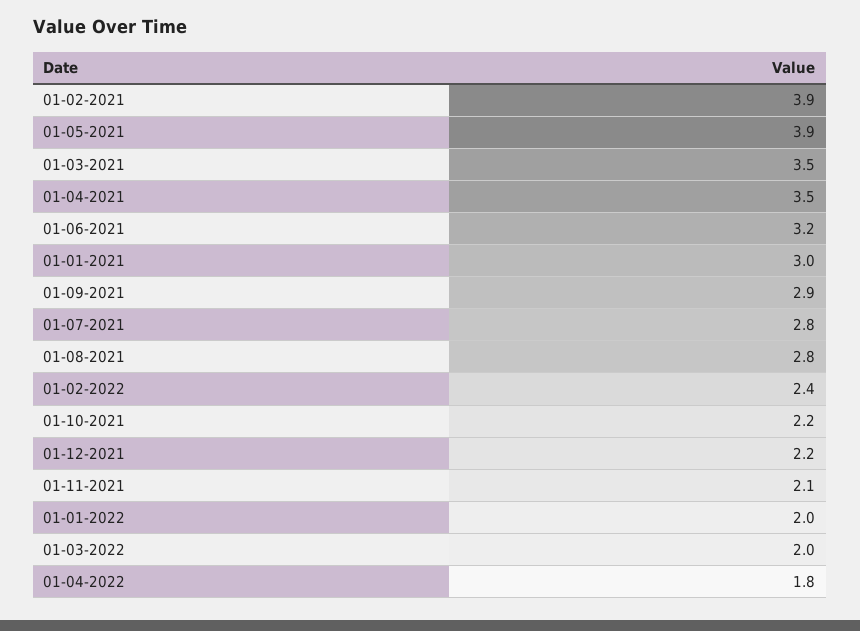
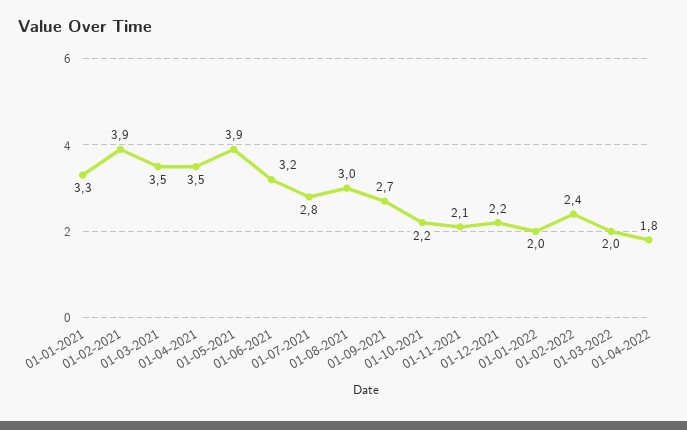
01-01-2021: 3 -> 3.3
01-09-2021: 2.9 -> 2.7
01-08-2021: 2.8 -> 3

